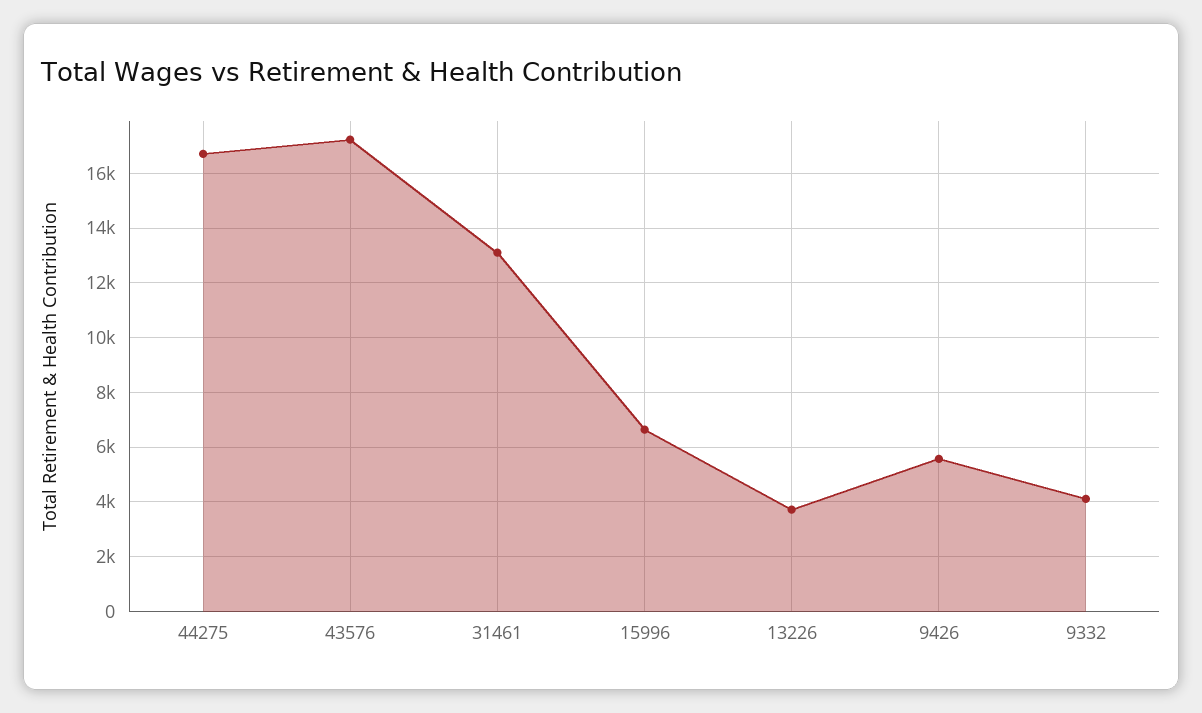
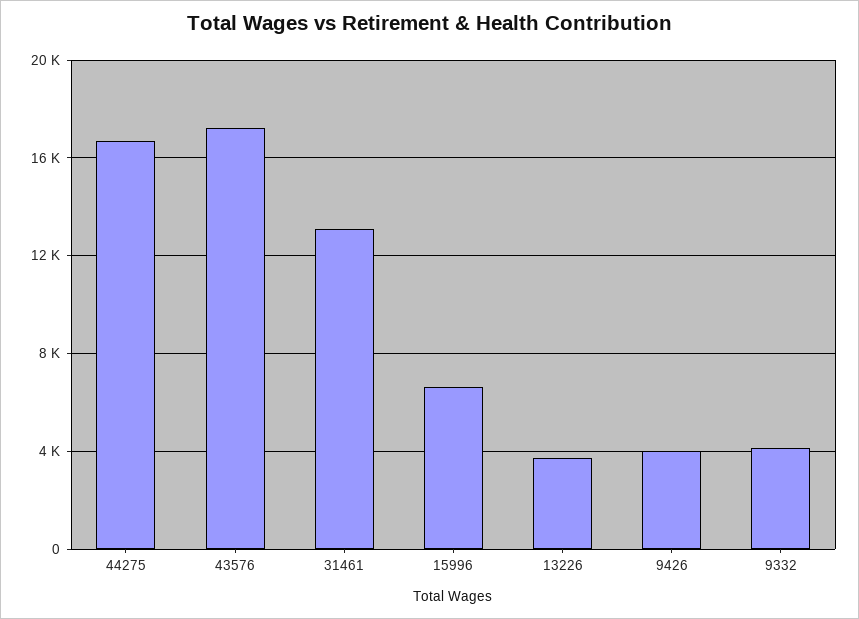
9426: 5500 -> 4000

